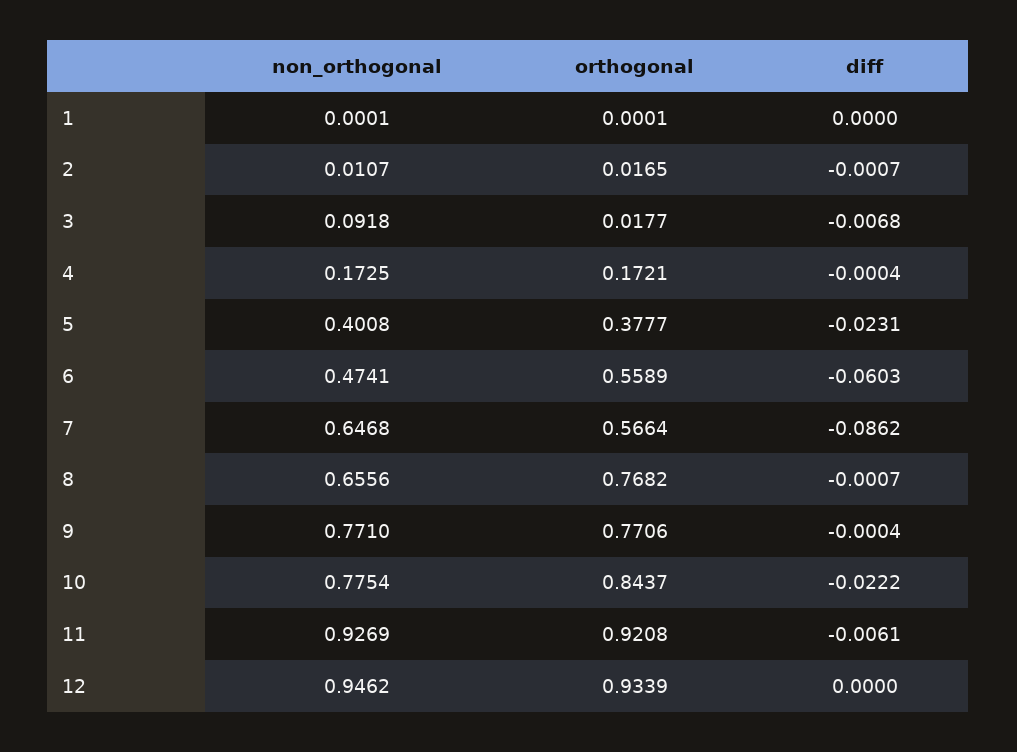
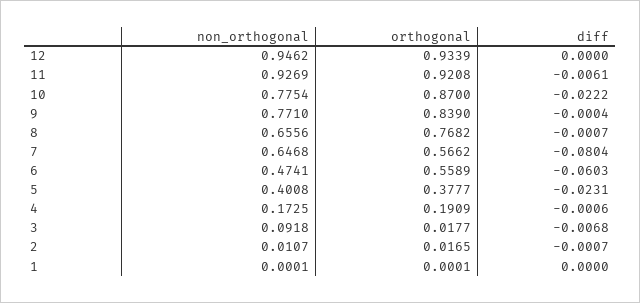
orthogonal, 4: 0.1721 -> 0.1909
diff, 4: -0.0004 -> -0.0006
orthogonal, 7: 0.5664 -> 0.5662
diff, 7: -0.0862 -> -0.0804
orthogonal, 9: 0.7706 -> 0.839
orthogonal, 10: 0.8437 -> 0.87

